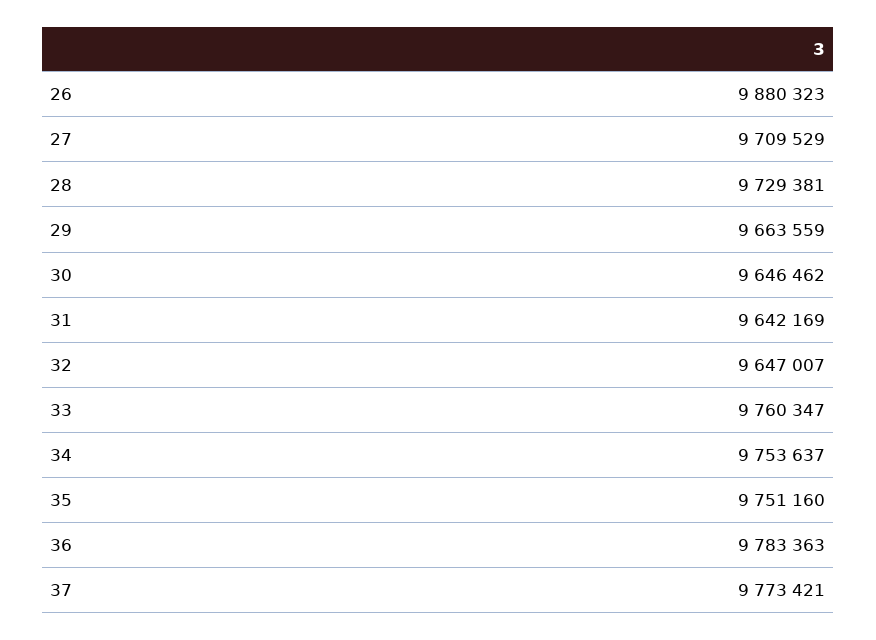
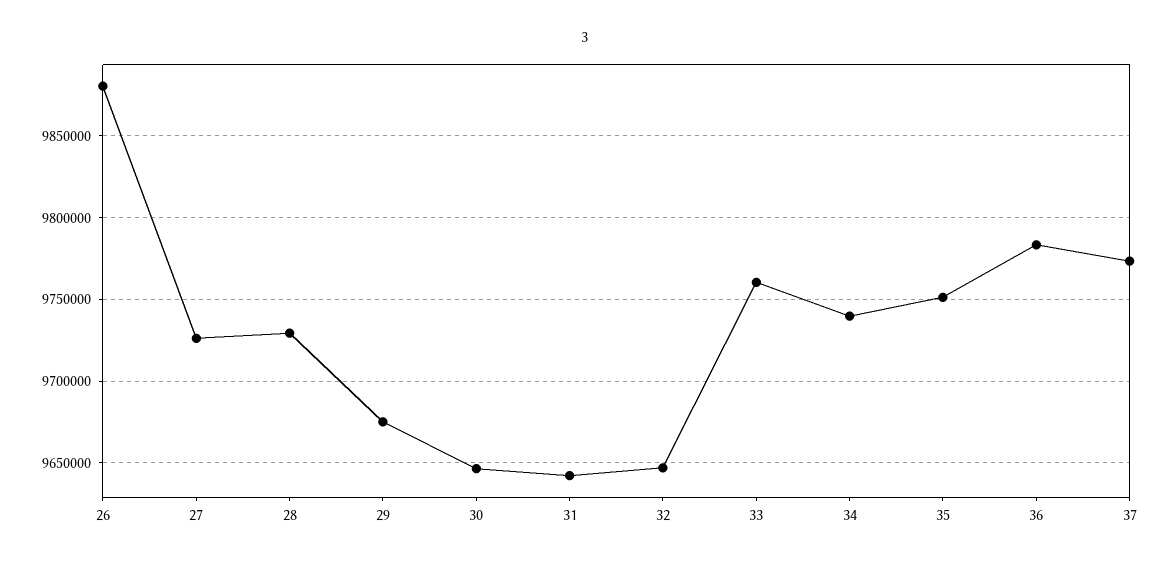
27: 9709529 -> 9725000
29: 9663559 -> 9675000
34: 9753637 -> 9740000

